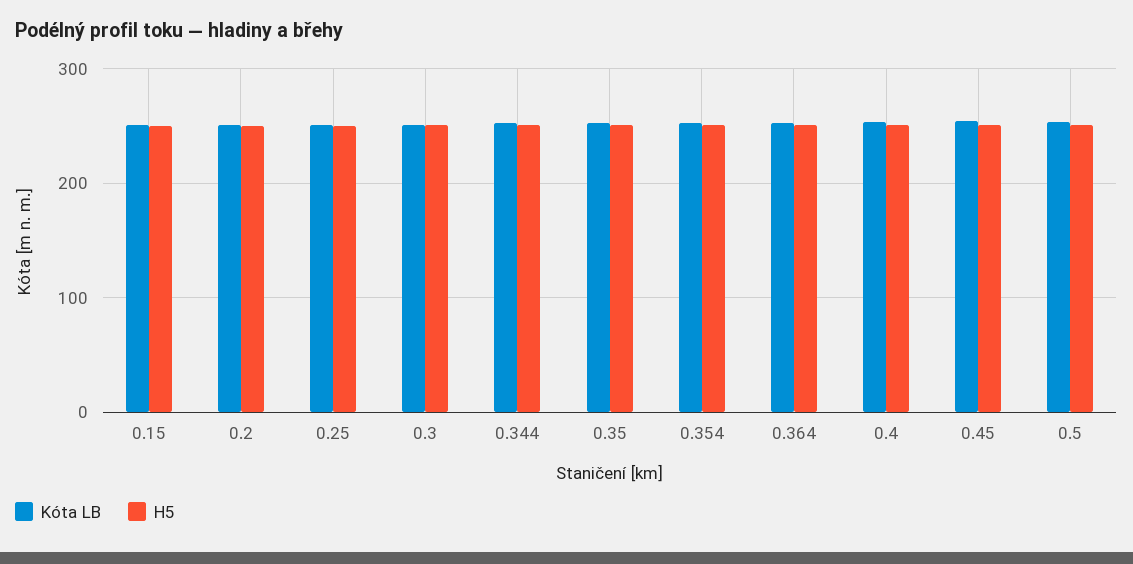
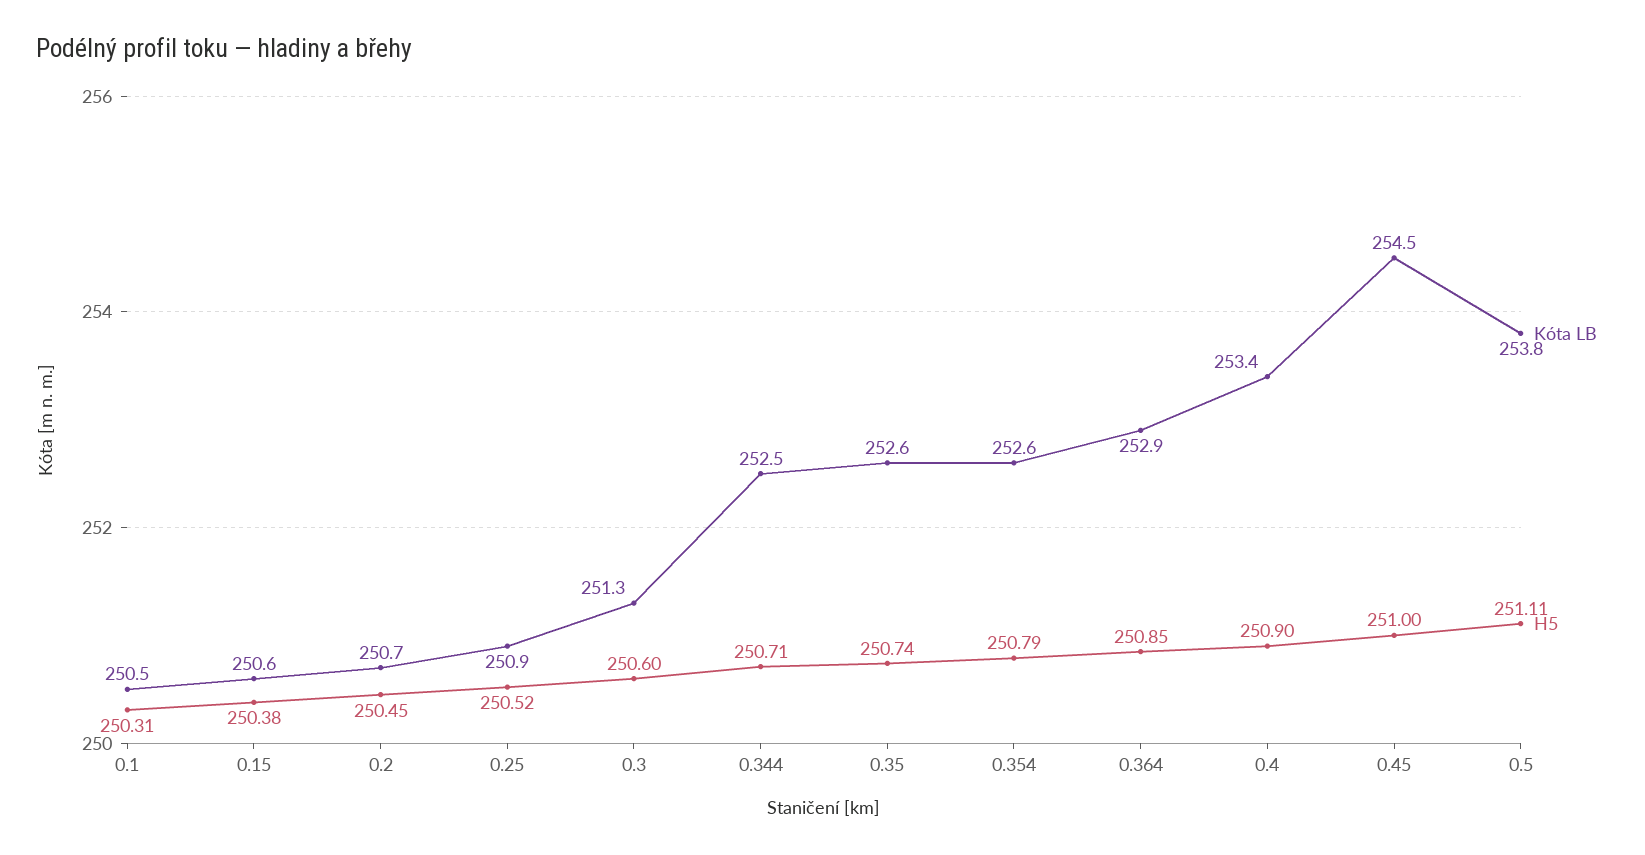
Kóta LB, 0.1: none -> 250.5
H5, 0.1: none -> 250.31

